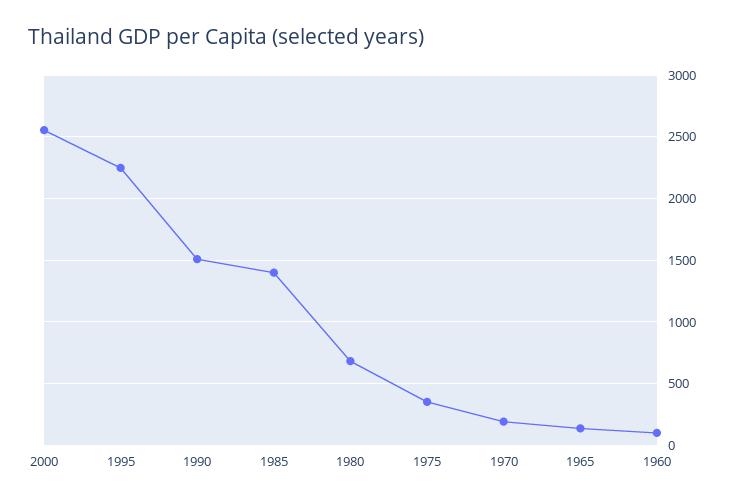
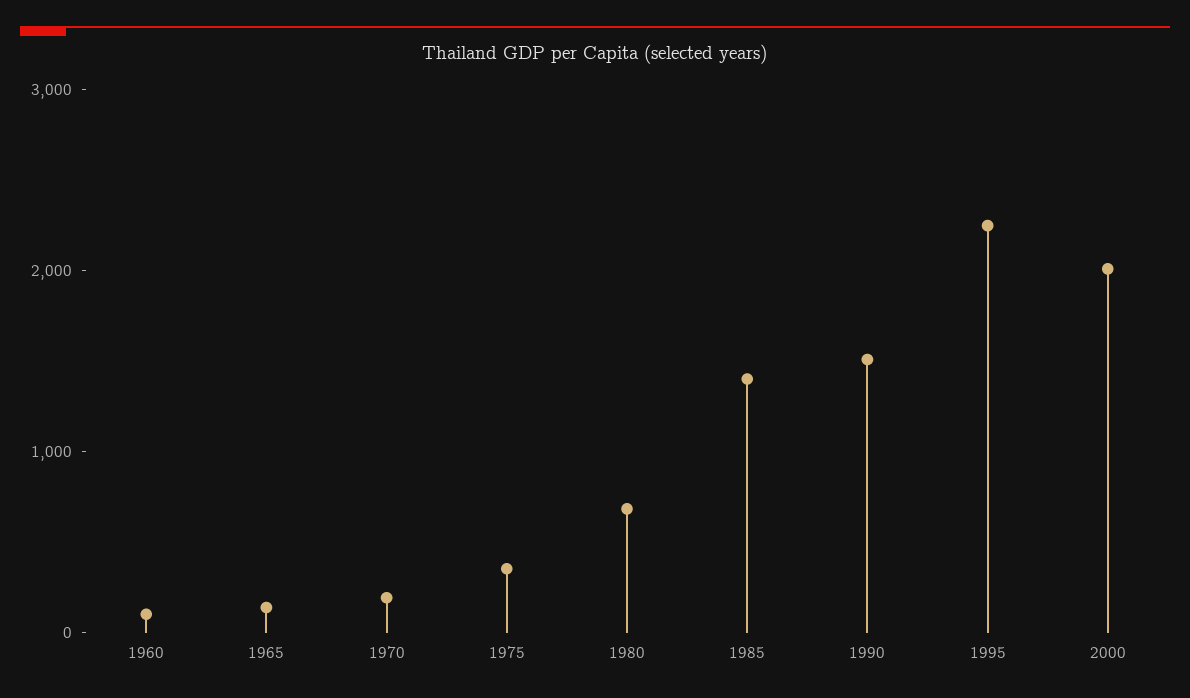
2000: 2550 -> 2000

